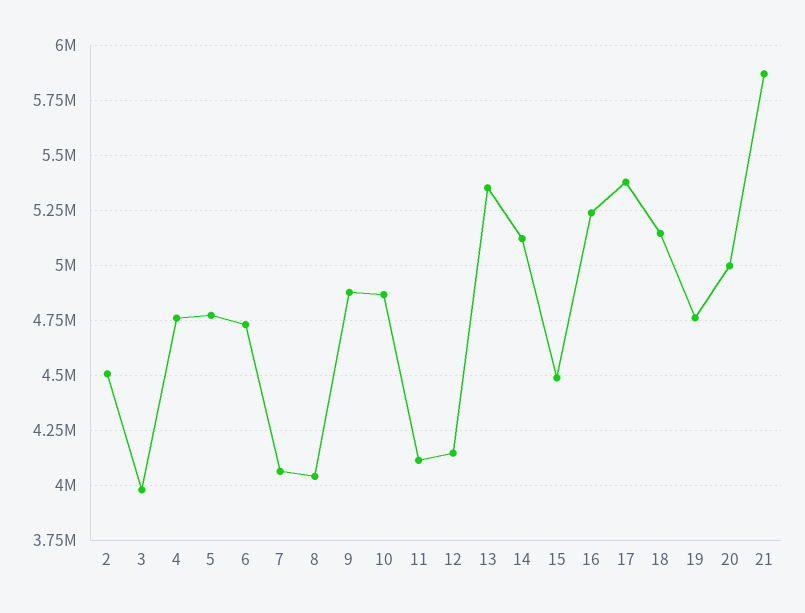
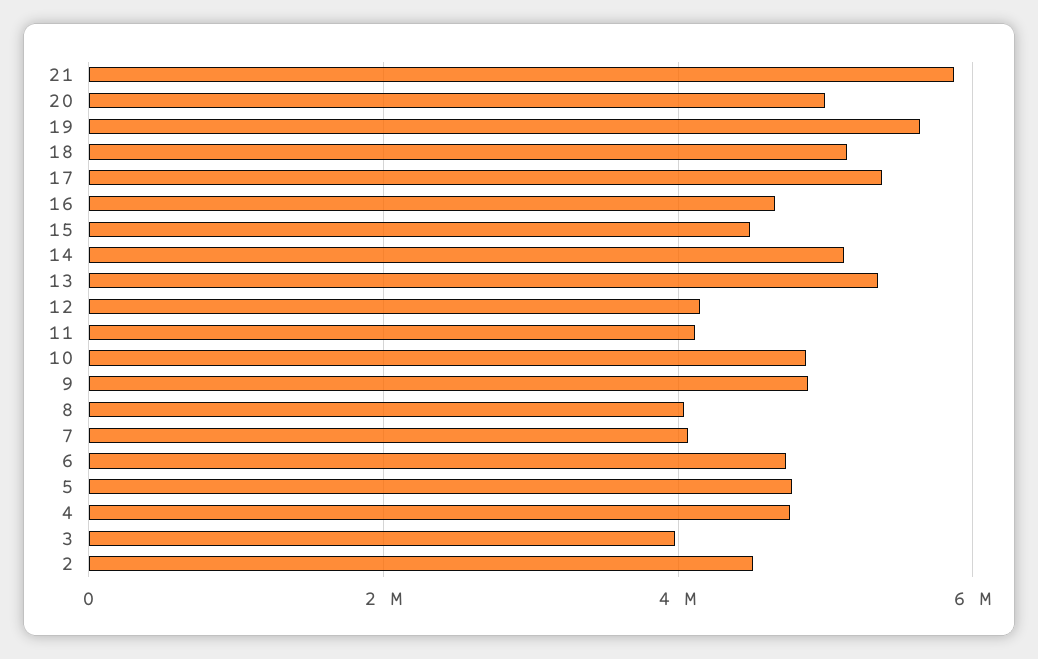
16: 5250000 -> 4600000
19: 4750000 -> 5600000

